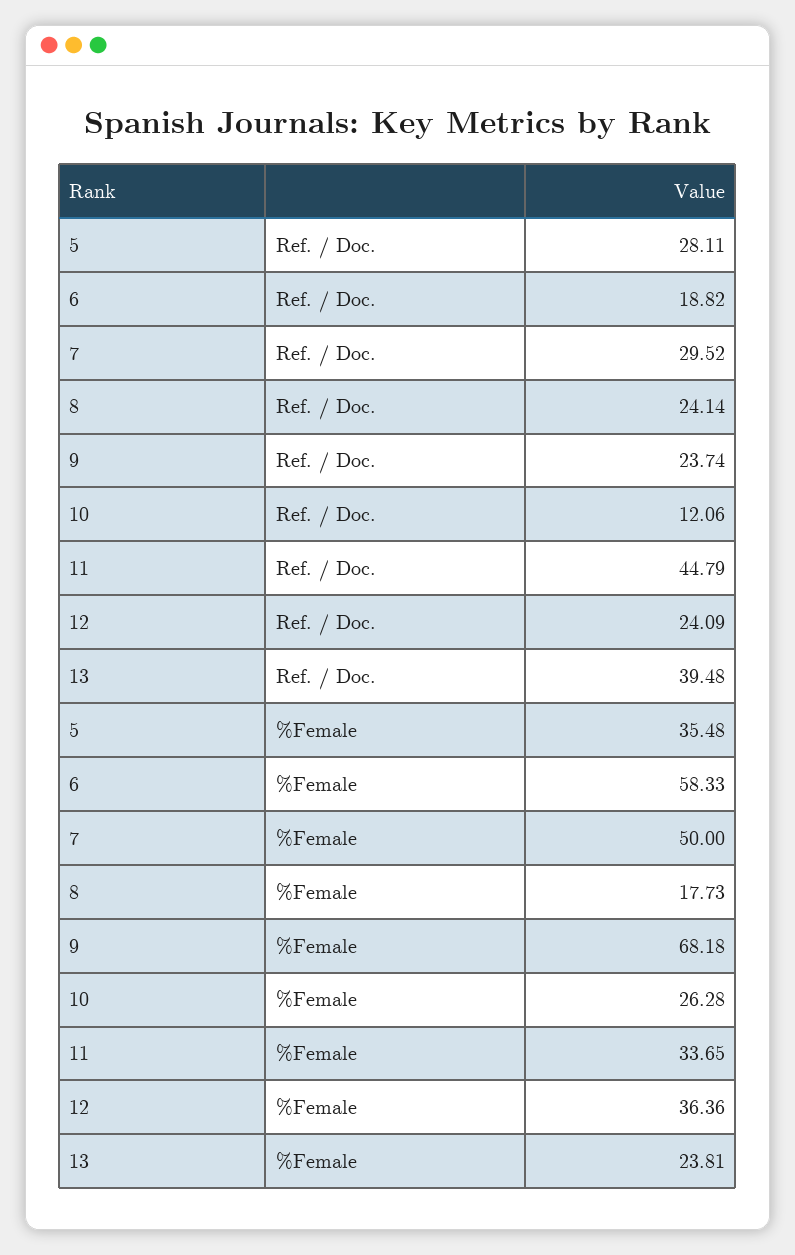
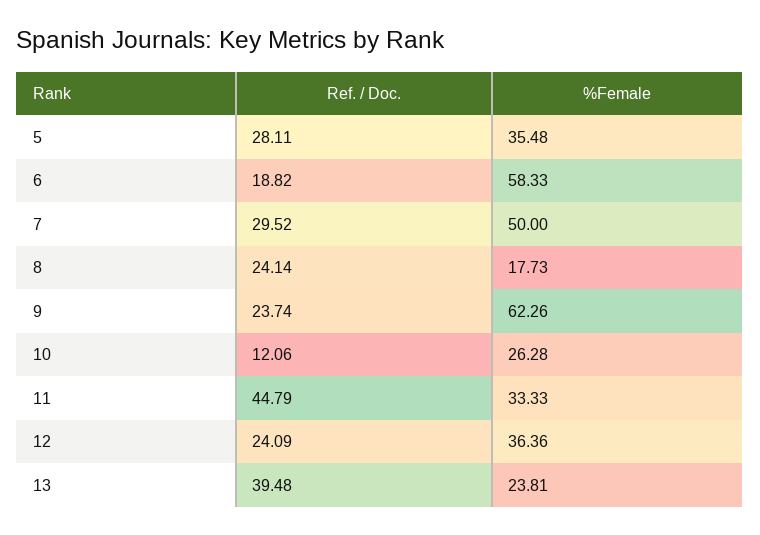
9, %Female: 68.18 -> 62.26
11, %Female: 33.65 -> 33.33

